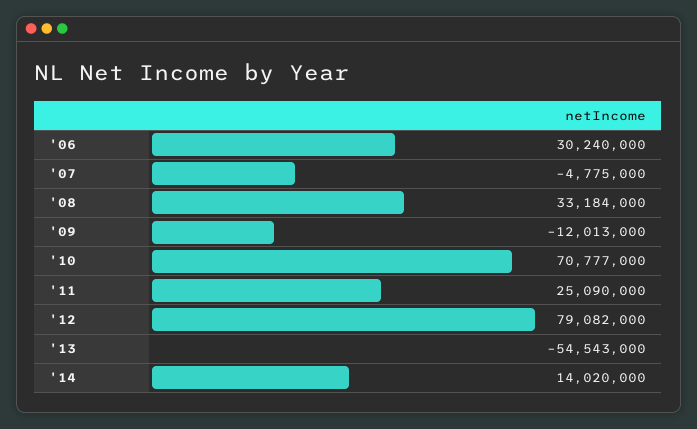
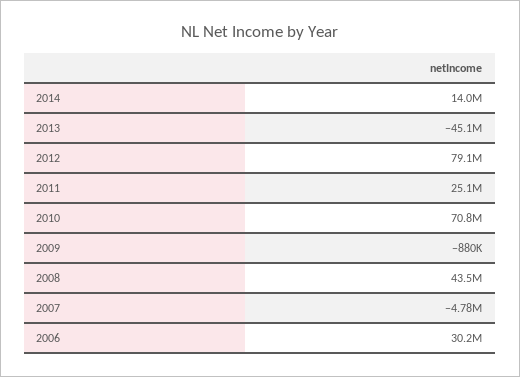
'08: 33184000 -> 43500000
'09: -12013000 -> -880000
'13: -54543000 -> -45100000

